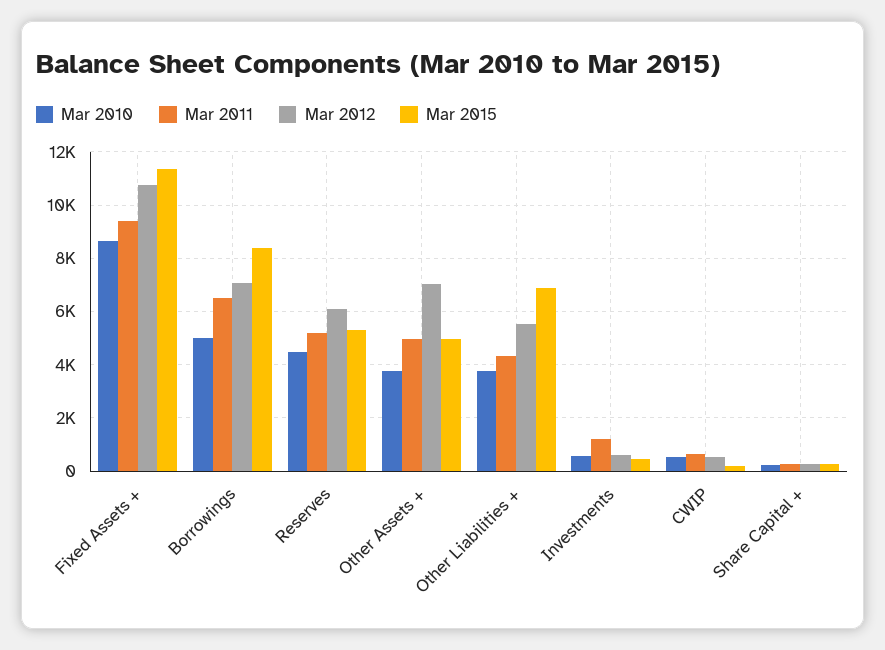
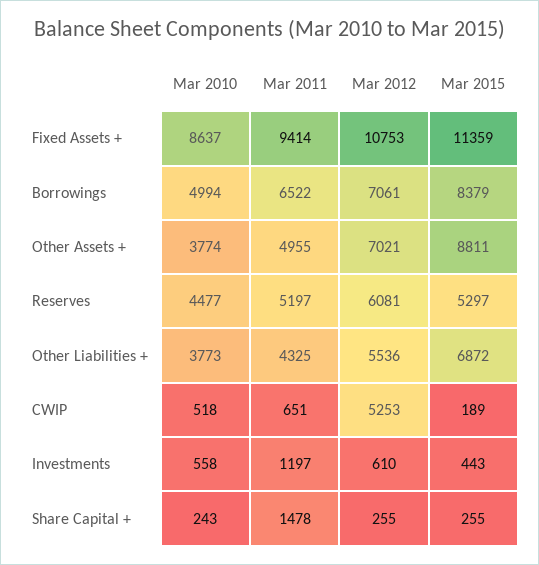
Mar 2015, Other Assets +: 5000 -> 8811
Mar 2012, CWIP: 500 -> 5253
Mar 2011, Share Capital +: 250 -> 1478

